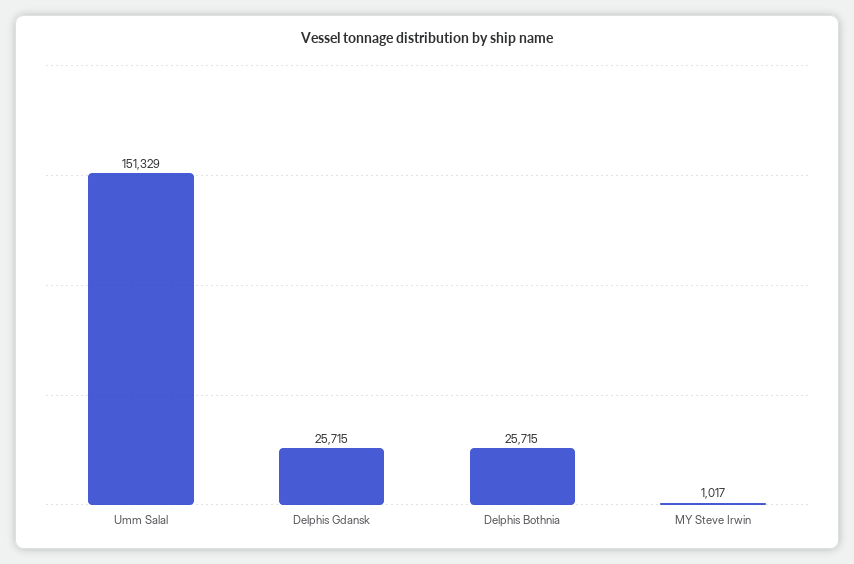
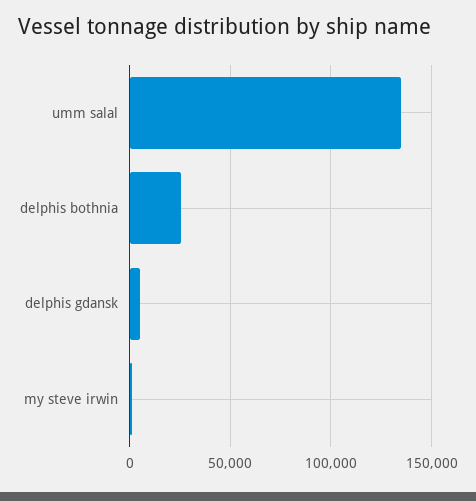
Umm Salal: 151329 -> 135000
Delphis Gdansk: 25715 -> 5000

